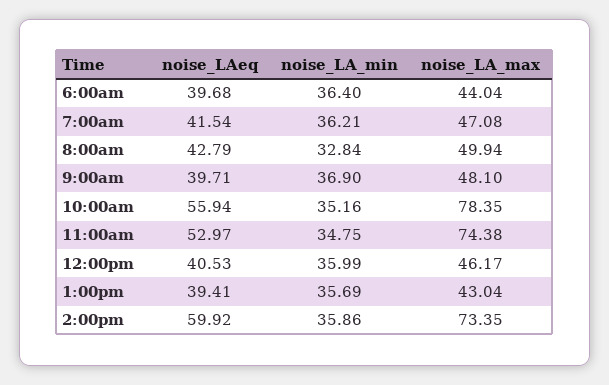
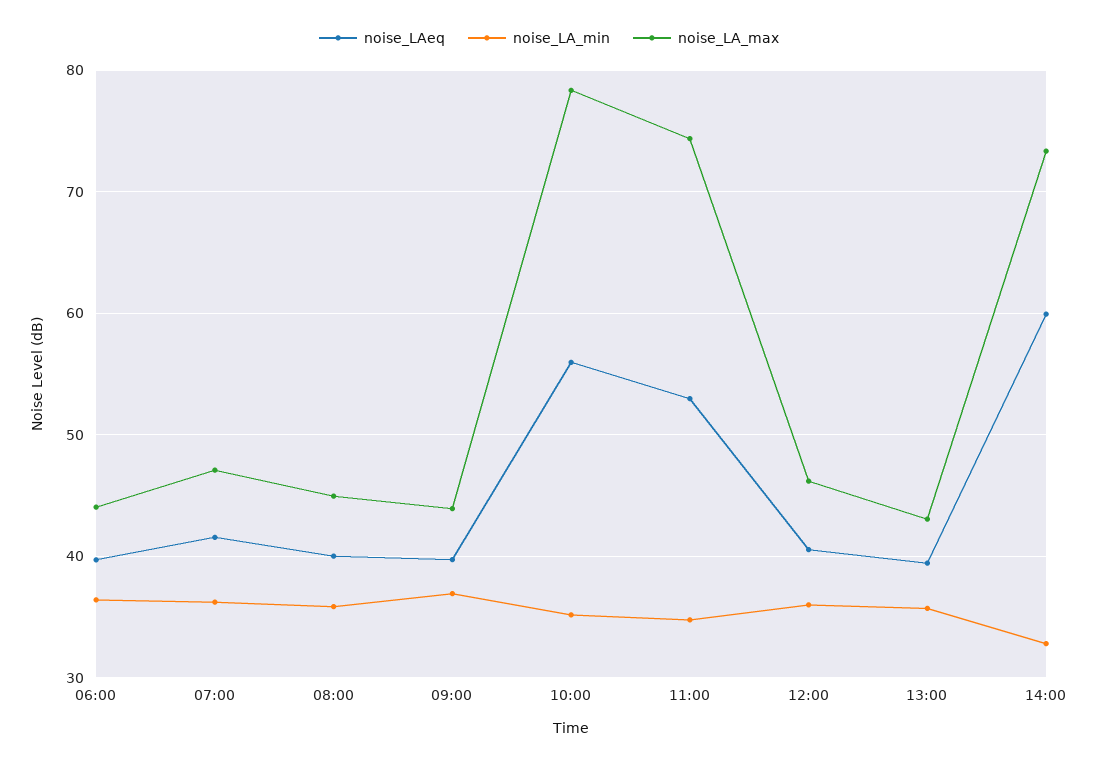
noise_LAeq, 8:00am: 42.79 -> 40
noise_LA_min, 8:00am: 32.84 -> 36
noise_LA_max, 8:00am: 49.94 -> 45
noise_LA_max, 9:00am: 48.1 -> 44
noise_LA_min, 2:00pm: 35.86 -> 33

